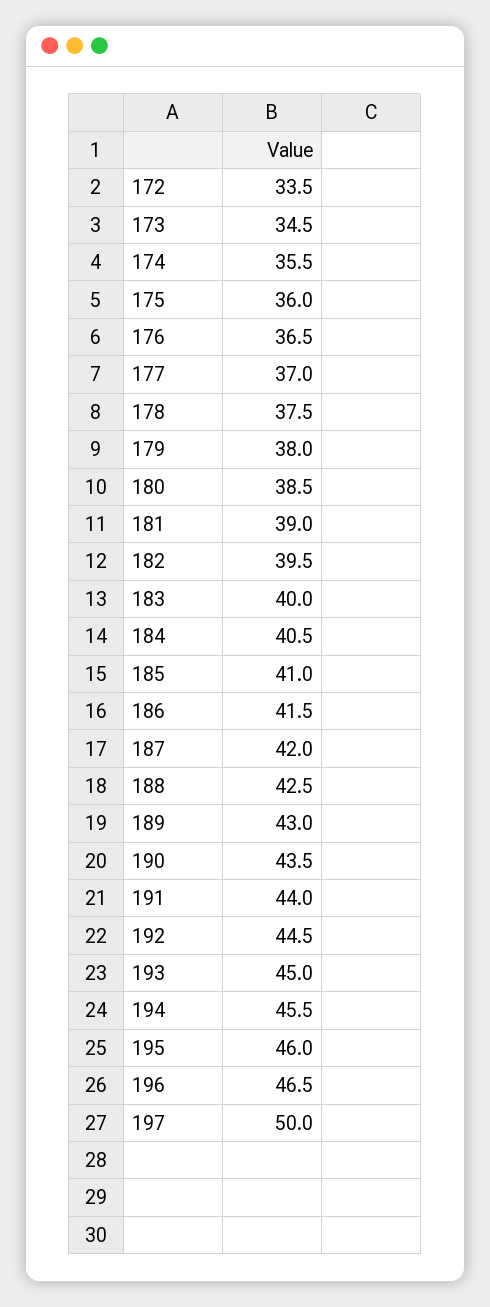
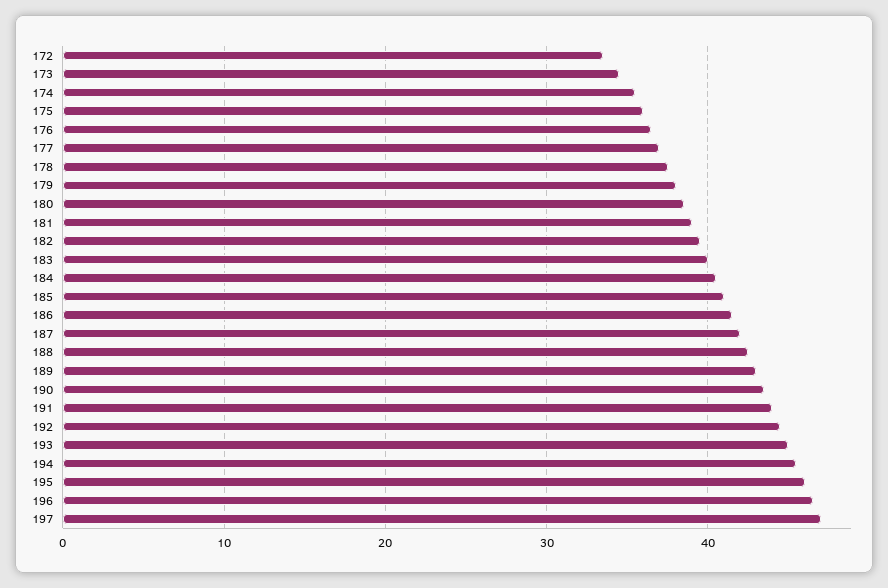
197: 50 -> 47

